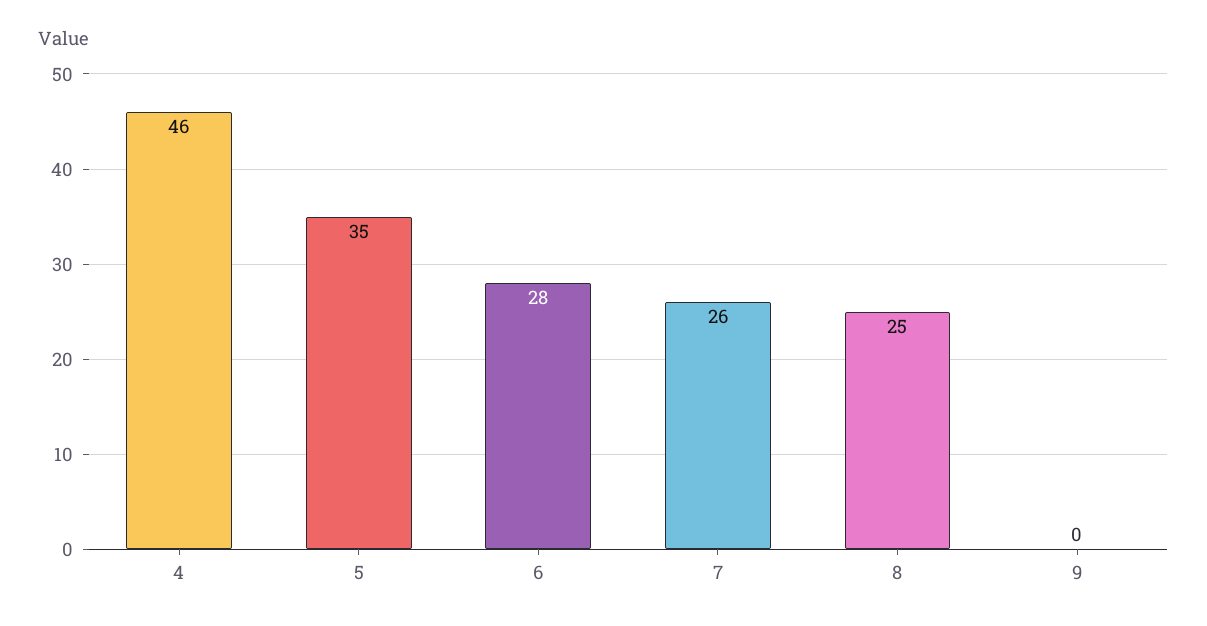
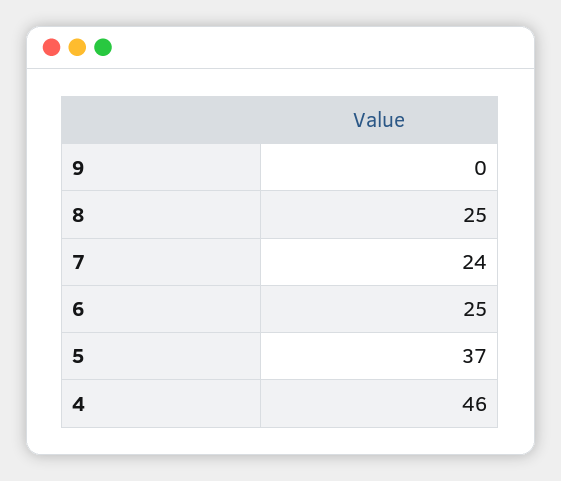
5: 35 -> 37
6: 28 -> 25
7: 26 -> 24

